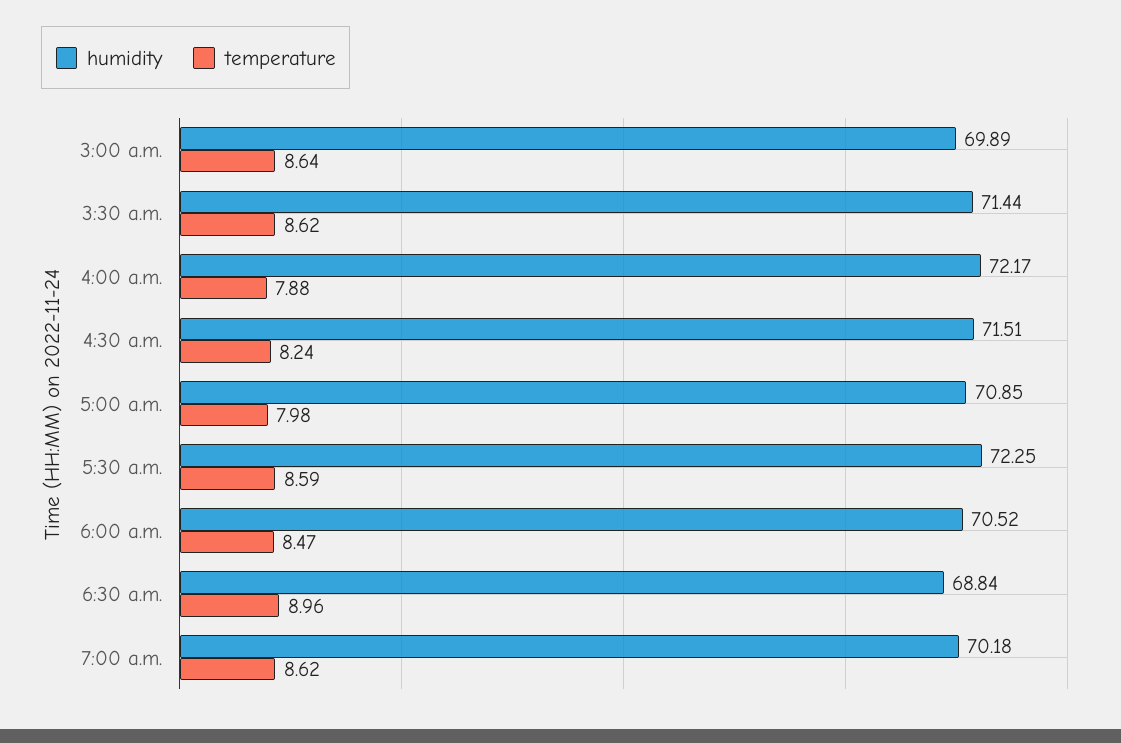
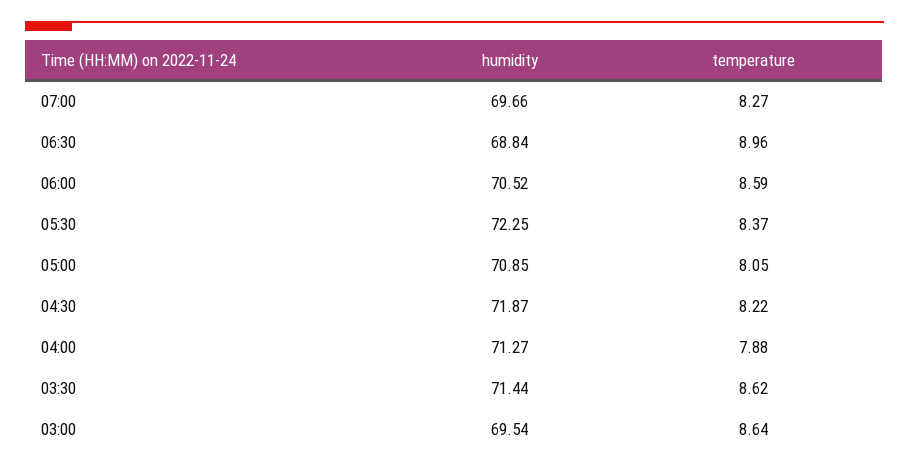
humidity, 3:00 a.m.: 69.89 -> 69.54
humidity, 4:00 a.m.: 72.17 -> 71.27
humidity, 4:30 a.m.: 71.51 -> 71.87
temperature, 4:30 a.m.: 8.24 -> 8.22
temperature, 5:00 a.m.: 7.98 -> 8.05
temperature, 5:30 a.m.: 8.59 -> 8.37
temperature, 6:00 a.m.: 8.47 -> 8.59
humidity, 7:00 a.m.: 70.18 -> 69.66
temperature, 7:00 a.m.: 8.62 -> 8.27

